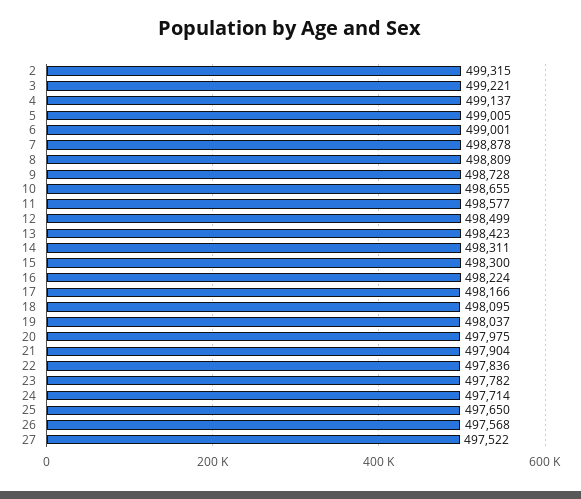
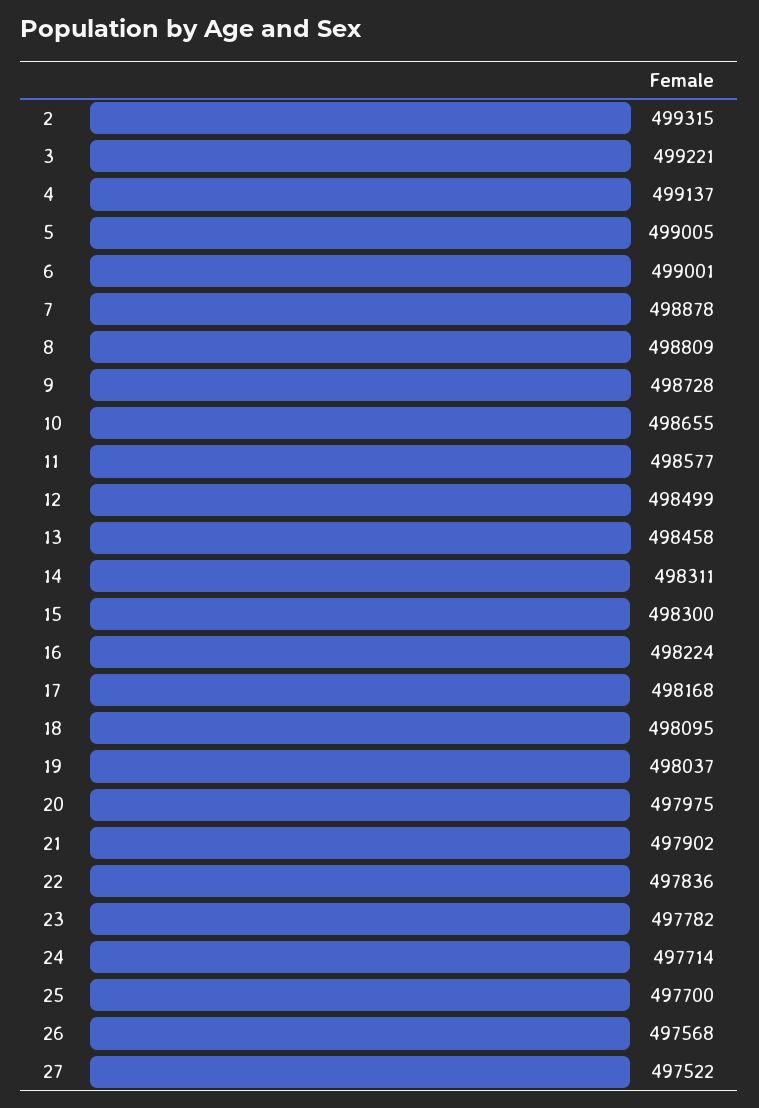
13: 498423 -> 498458
17: 498166 -> 498168
21: 497904 -> 497902
25: 497650 -> 497700

